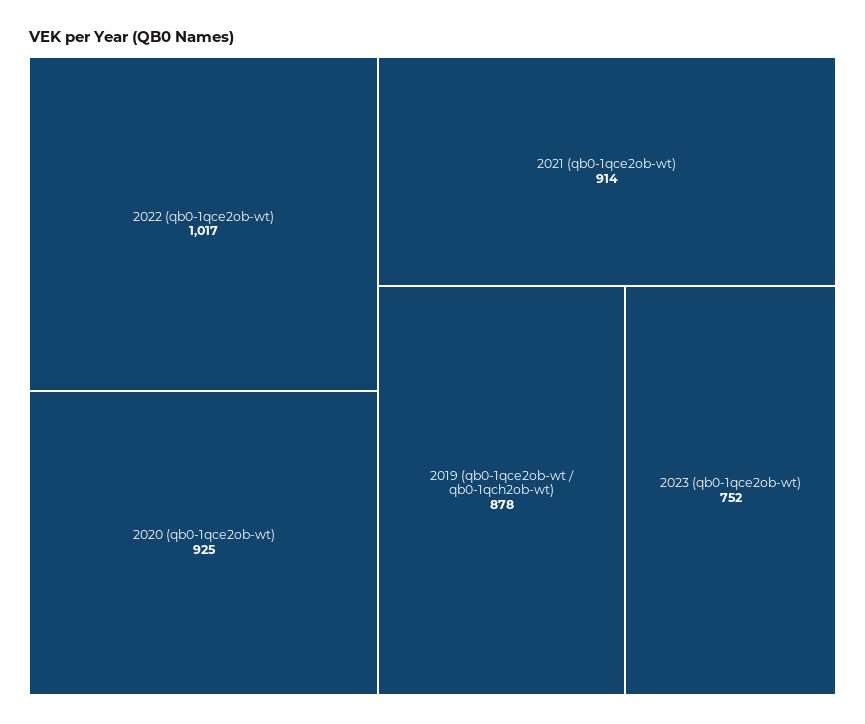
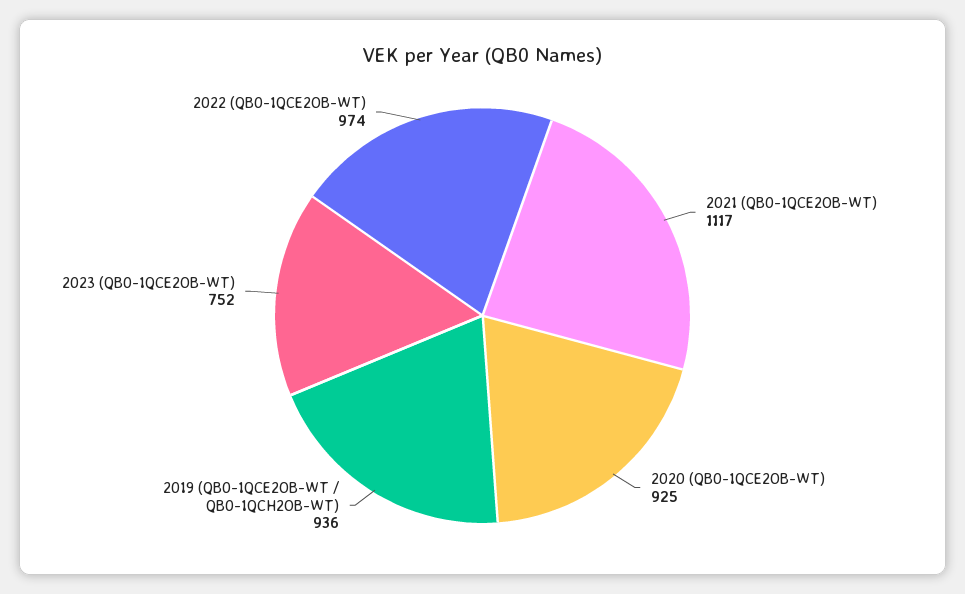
2022 (qb0-1qce2ob-wt): 1017 -> 974
2021 (qb0-1qce2ob-wt): 914 -> 1117
2019 (qb0-1qce2ob-wt / qb0-1qch2ob-wt): 878 -> 936

